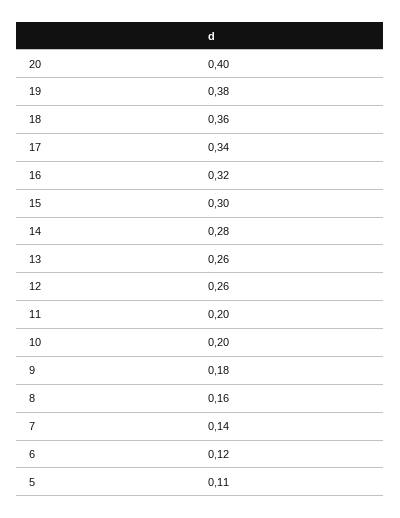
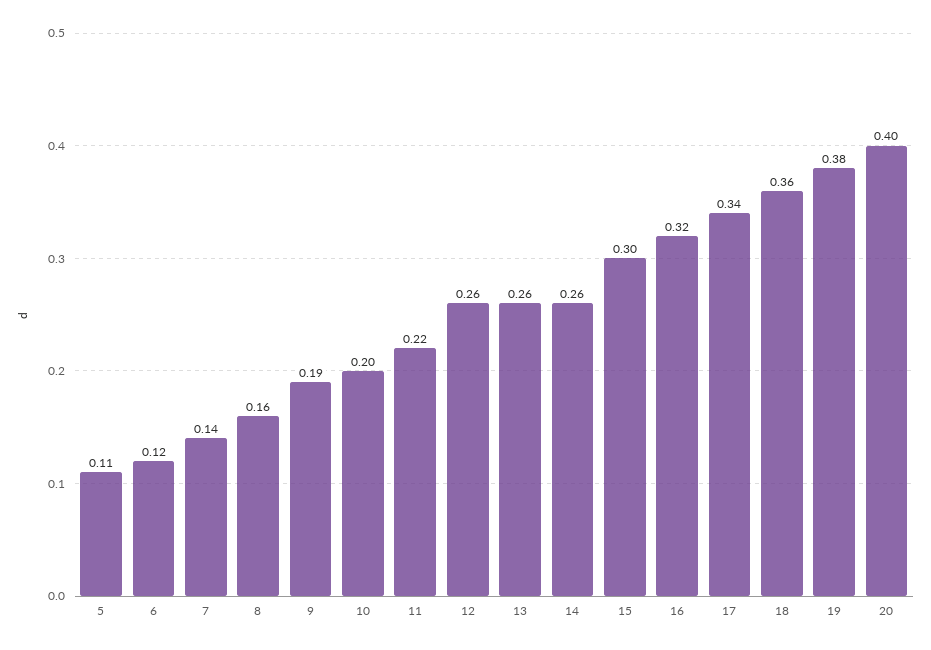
14: 0.28 -> 0.26
11: 0.2 -> 0.22
9: 0.18 -> 0.19

